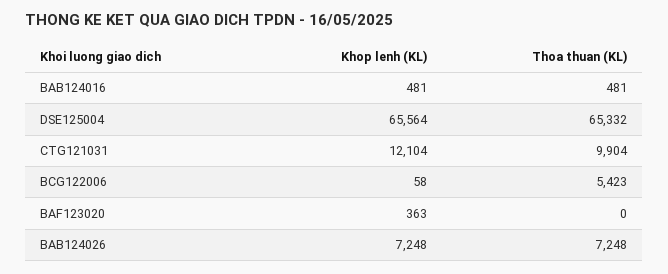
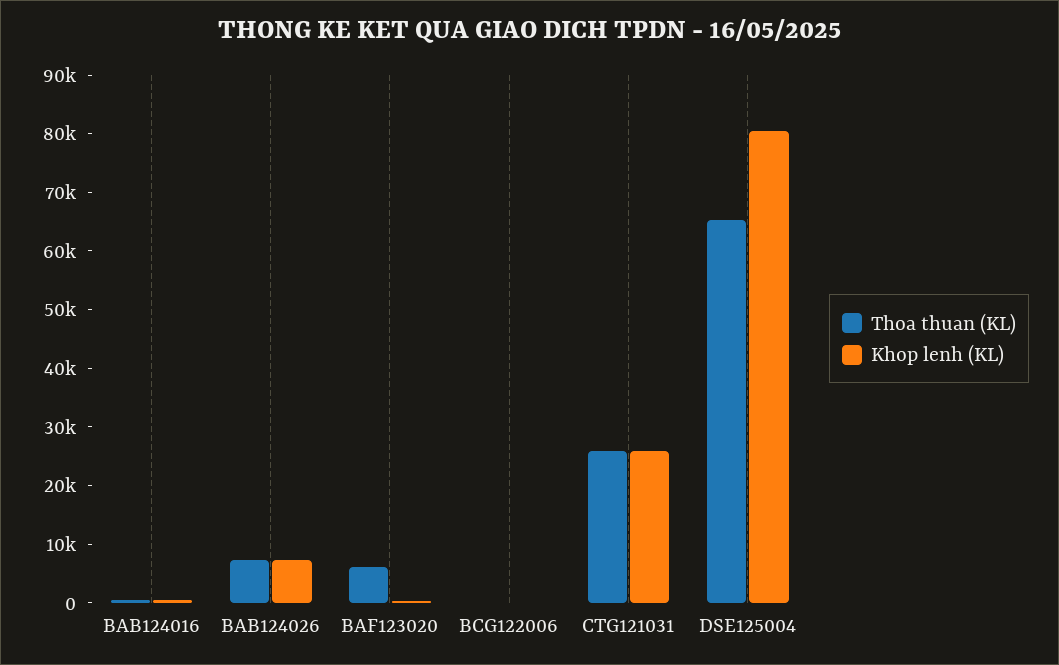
Khop lenh (KL), DSE125004: 65564 -> 80000
Khop lenh (KL), CTG121031: 12104 -> 26000
Thoa thuan (KL), CTG121031: 9904 -> 26000
Thoa thuan (KL), BCG122006: 5423 -> 0
Thoa thuan (KL), BAF123020: 0 -> 6000

